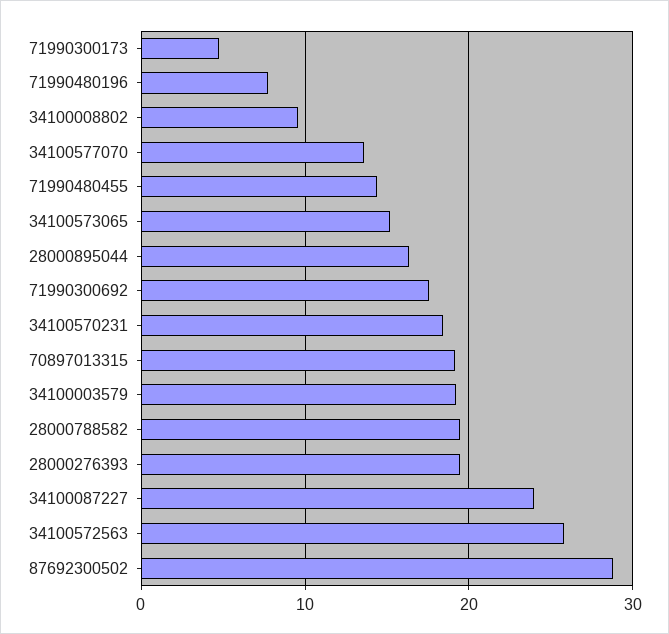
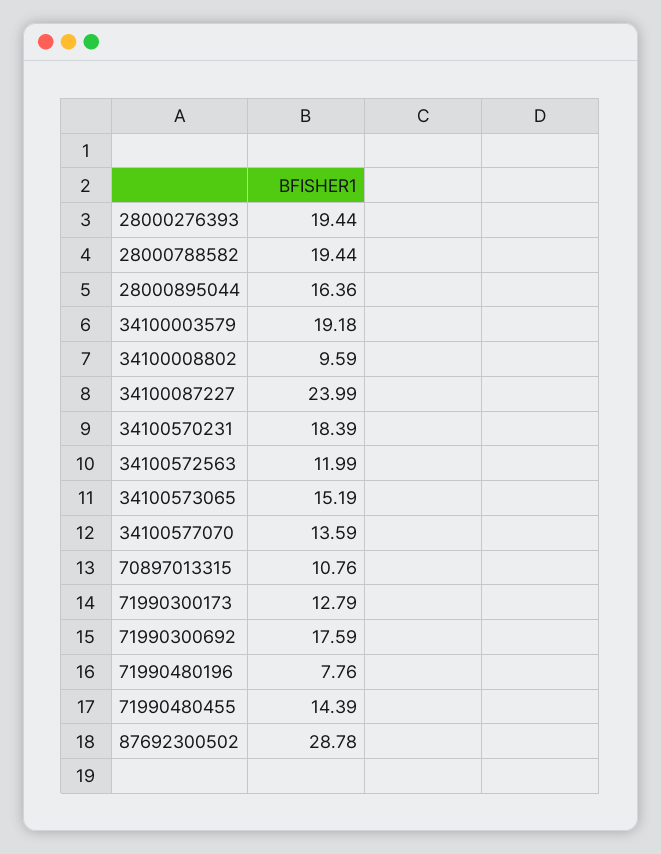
71990300173: 5 -> 12.79
70897013315: 19 -> 10.76
34100572563: 26 -> 11.99

